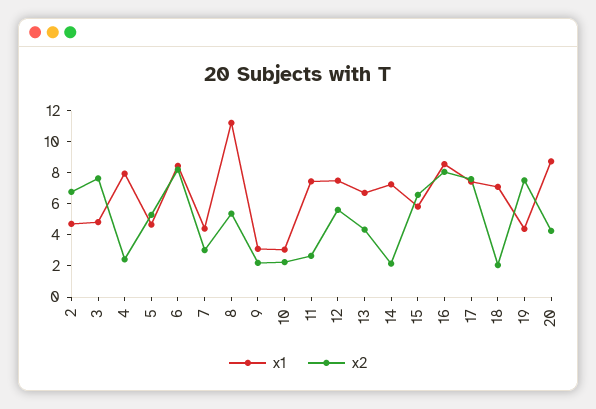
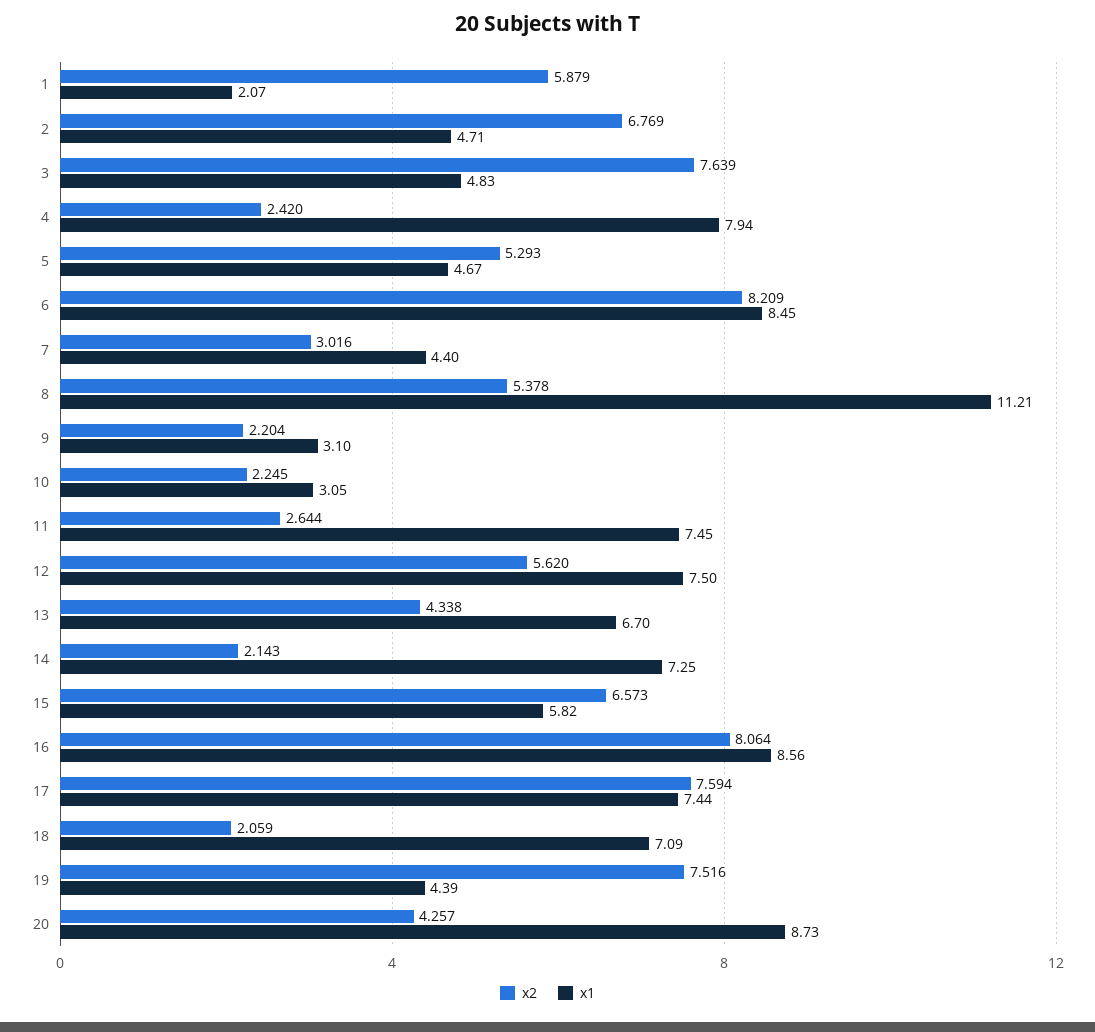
x2, 1: none -> 5.879
x1, 1: none -> 2.07

